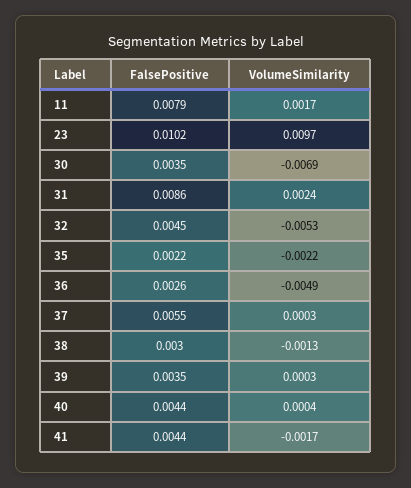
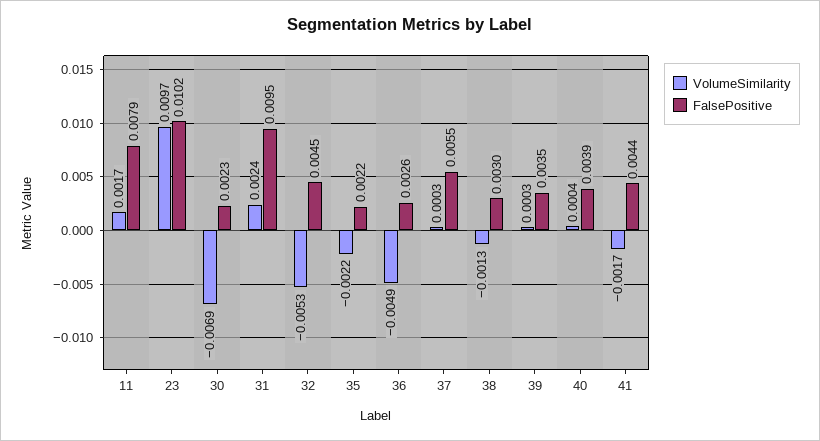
FalsePositive, 30: 0.0035 -> 0.0023
FalsePositive, 31: 0.0086 -> 0.0095
FalsePositive, 40: 0.0044 -> 0.0039

